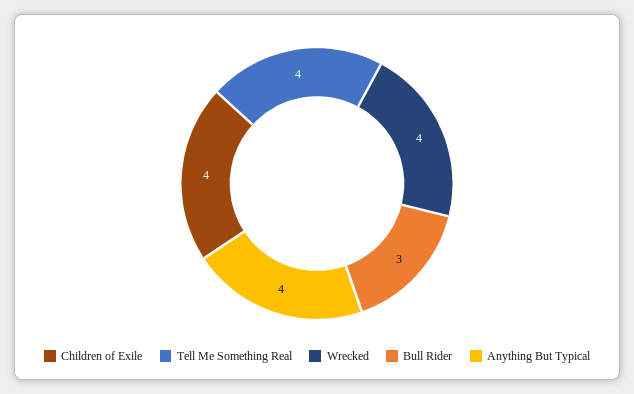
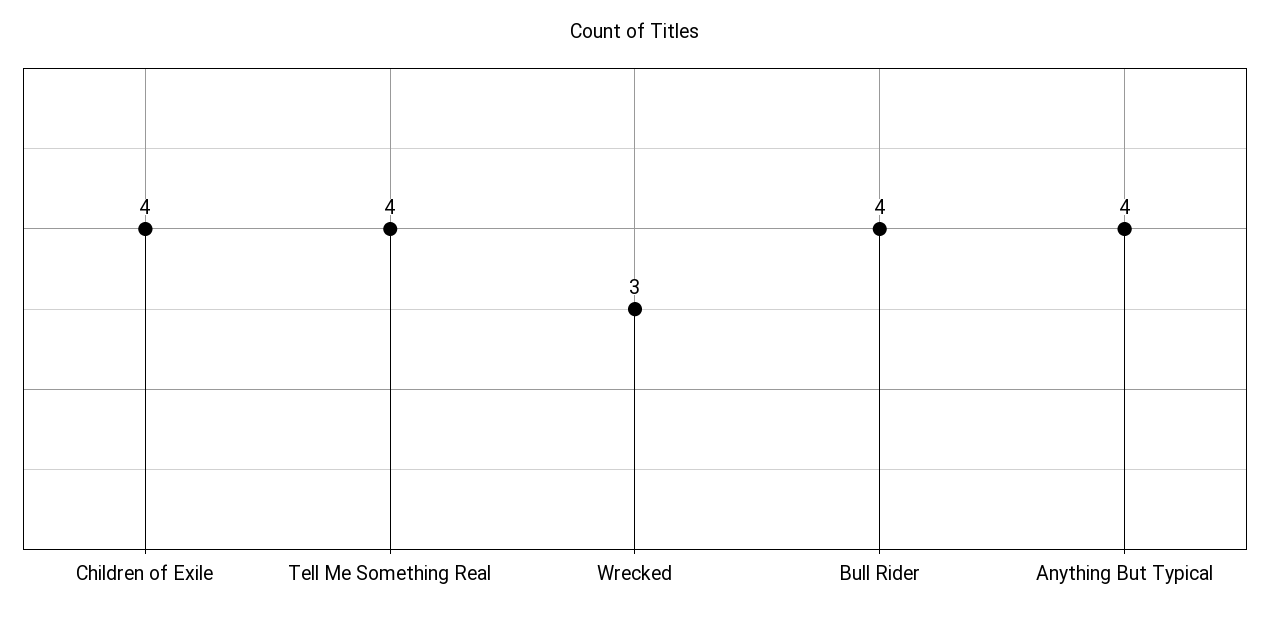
Wrecked: 4 -> 3
Bull Rider: 3 -> 4

